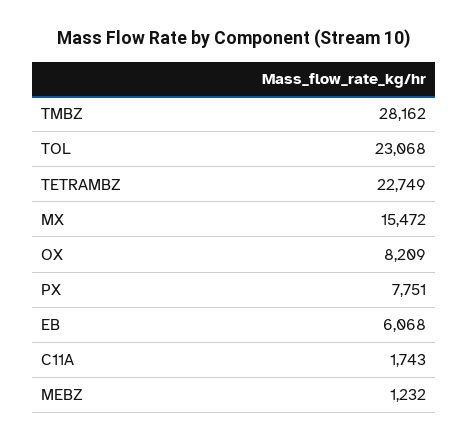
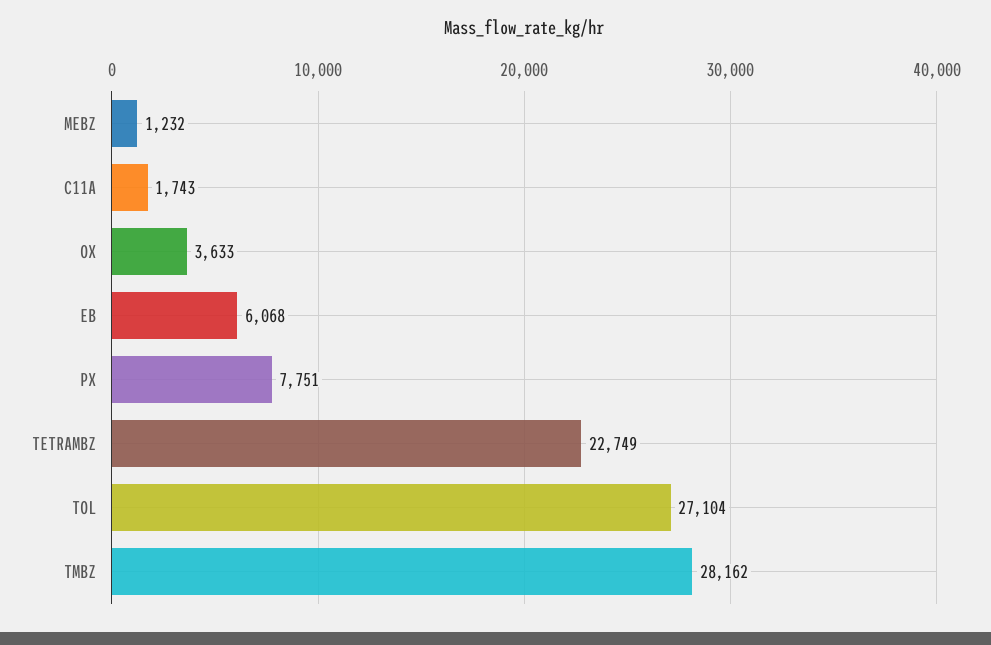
TOL: 23068 -> 27104
MX: 15472 -> none
OX: 8209 -> 3633

